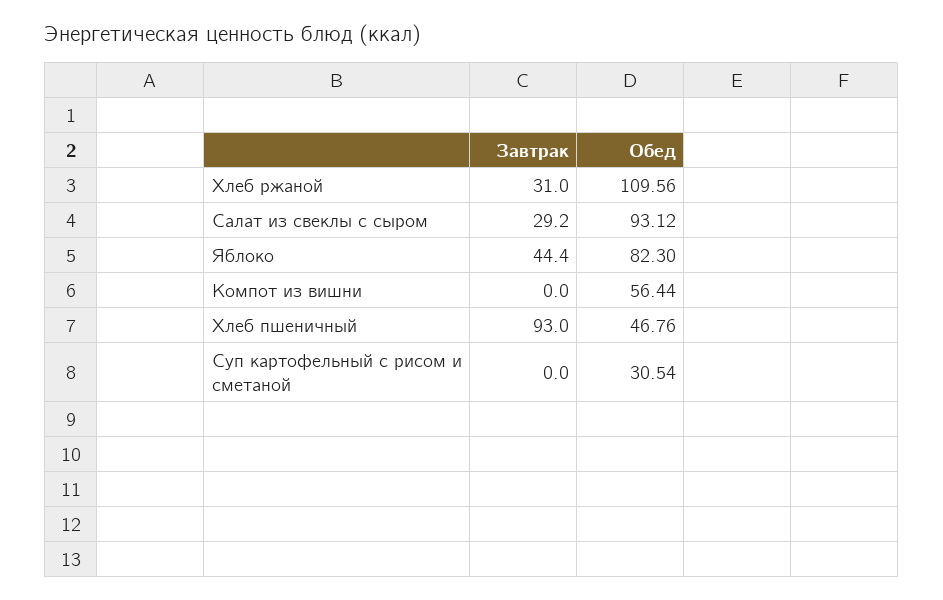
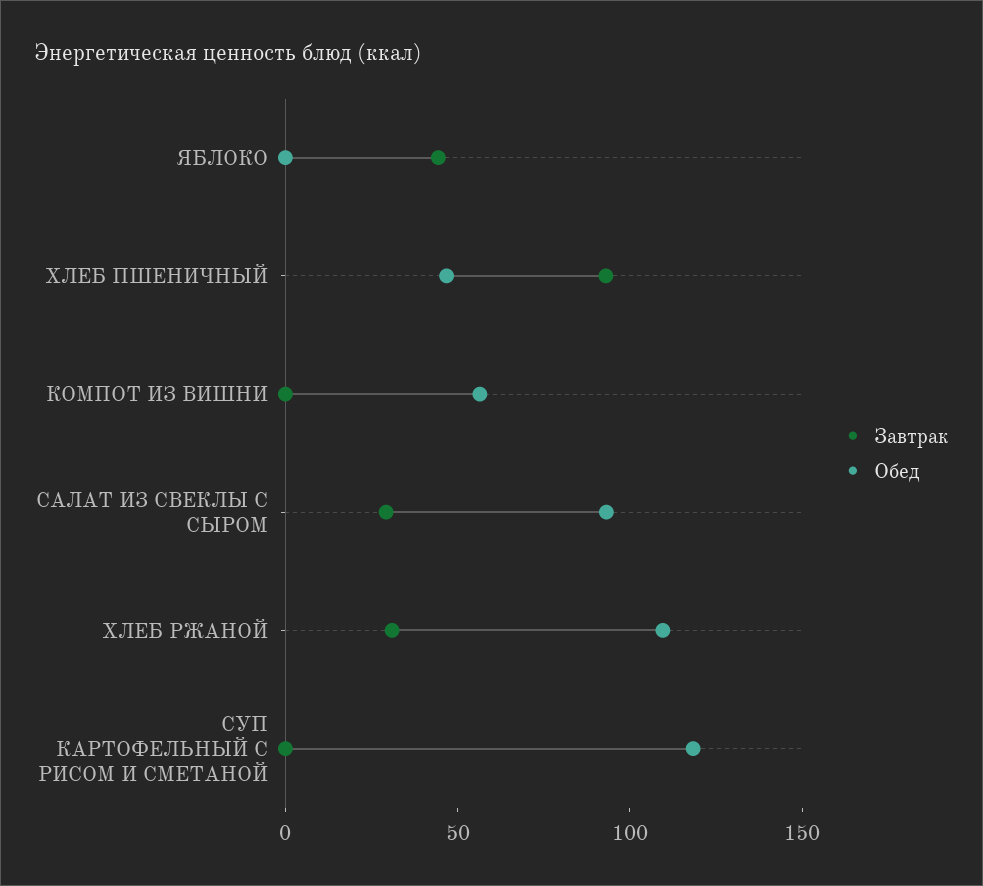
Обед, Яблоко: 82.3 -> 0
Обед, Суп картофельный с рисом и сметаной: 30.54 -> 120

